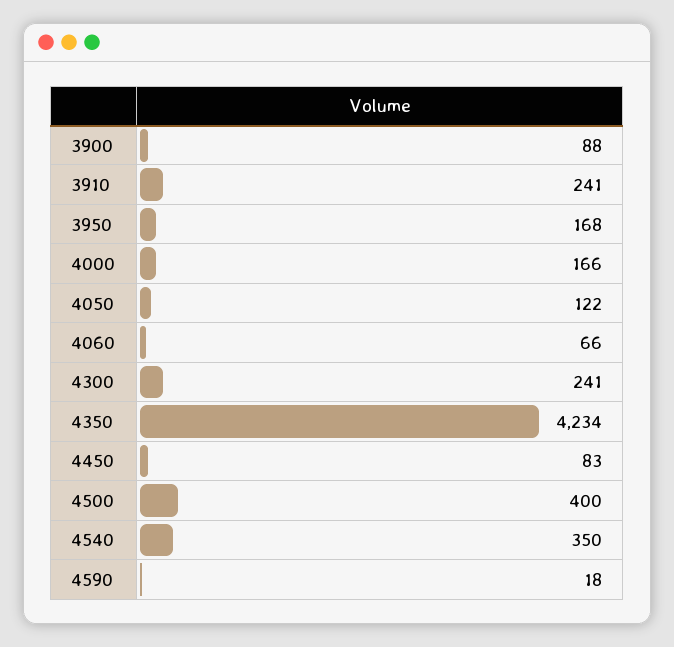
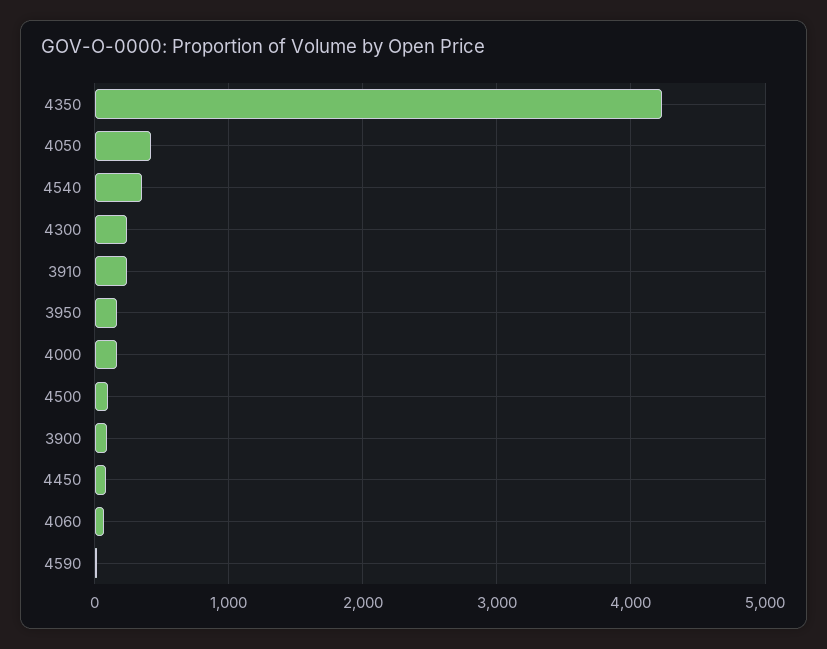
4050: 122 -> 400
4500: 400 -> 100

